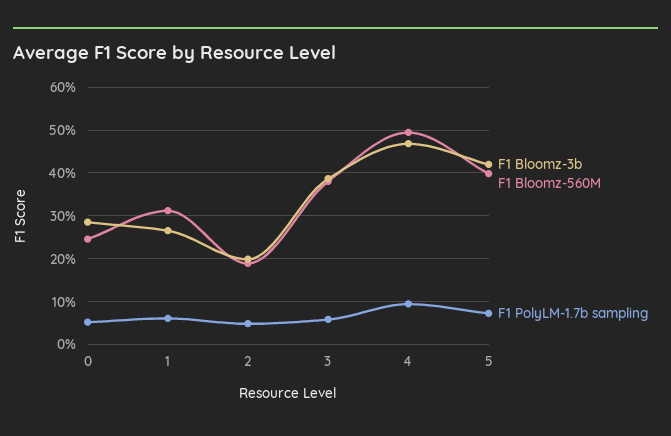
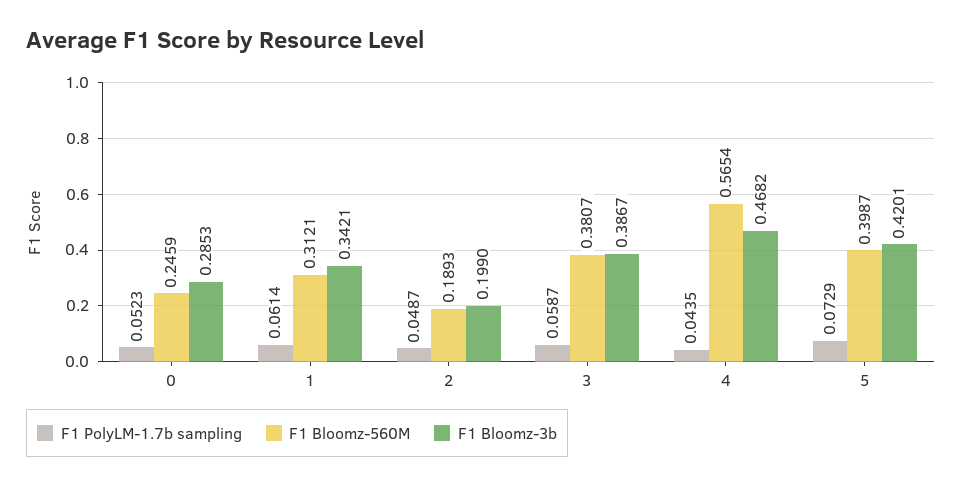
F1 Bloomz-3b, 1: 0.26 -> 0.3421
F1 Bloomz-560M, 4: 0.5 -> 0.5654
F1 PolyLM-1.7b sampling, 4: 0.1 -> 0.0435

